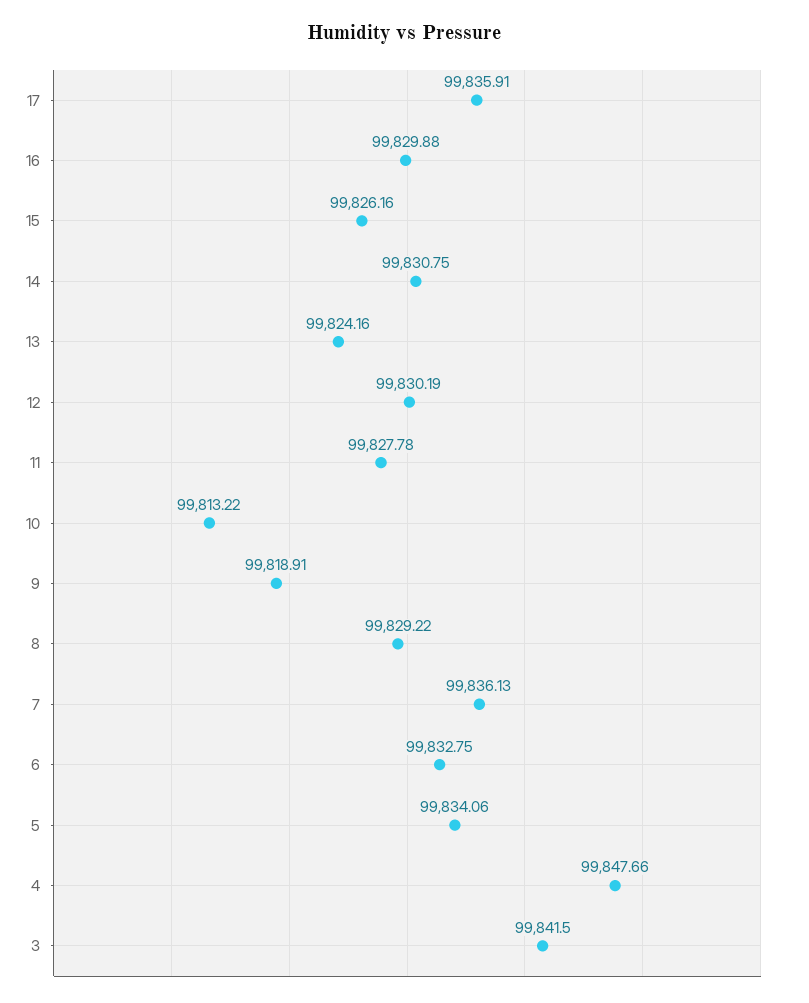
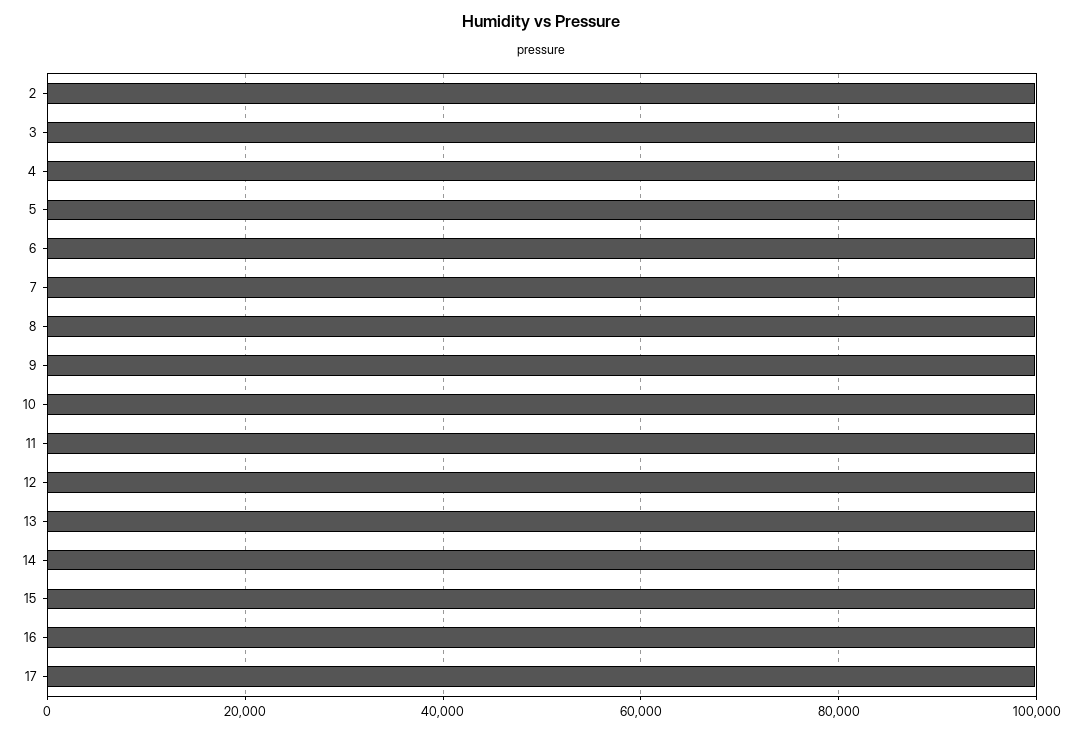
2: none -> 100000

